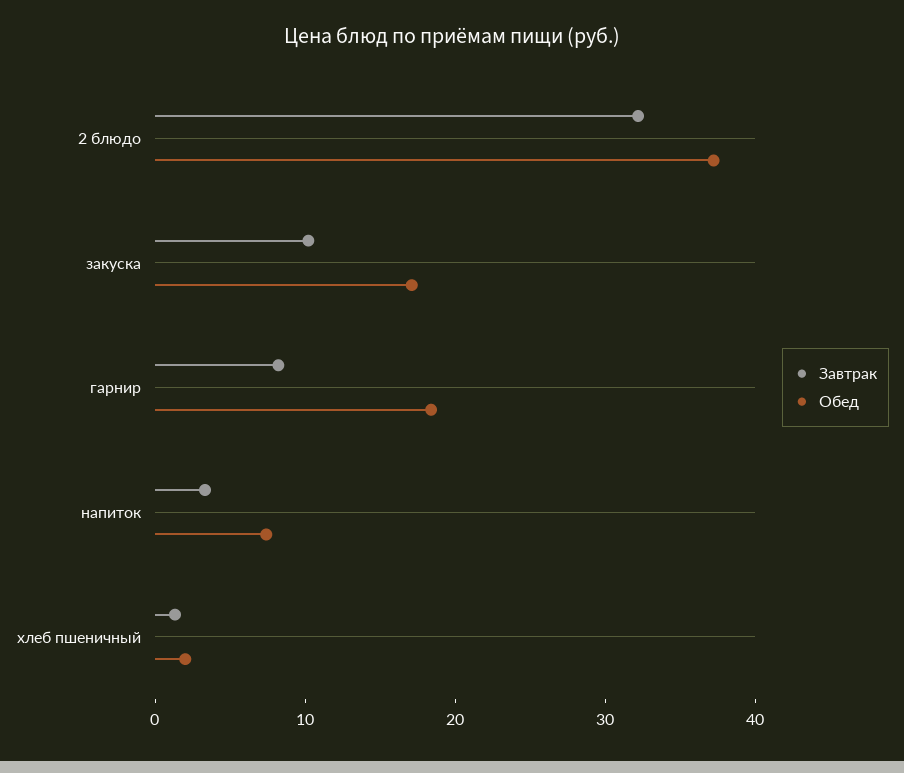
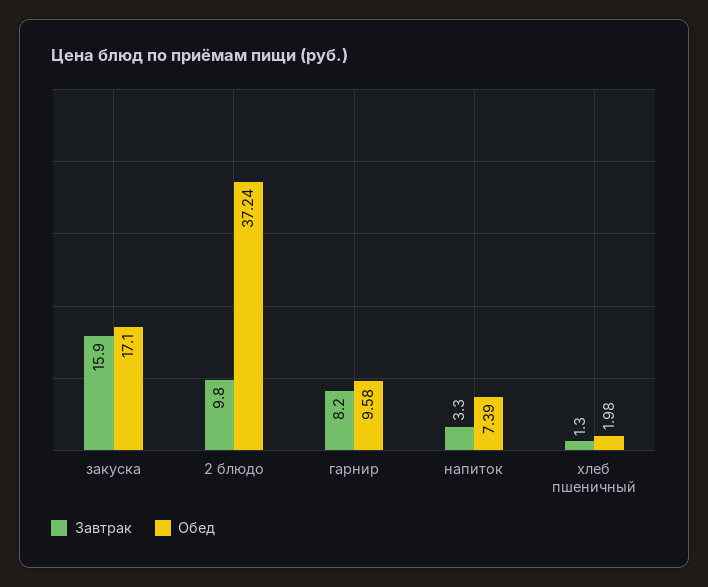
Завтрак, 2 блюдо: 32 -> 9.8
Завтрак, закуска: 10 -> 15.9
Обед, гарнир: 18 -> 9.58

